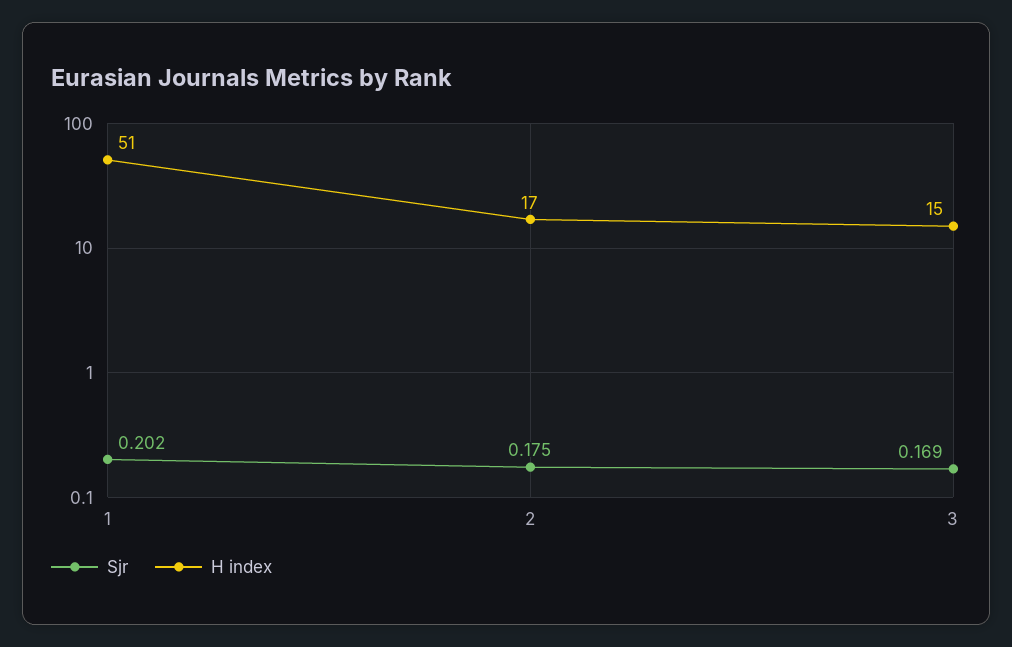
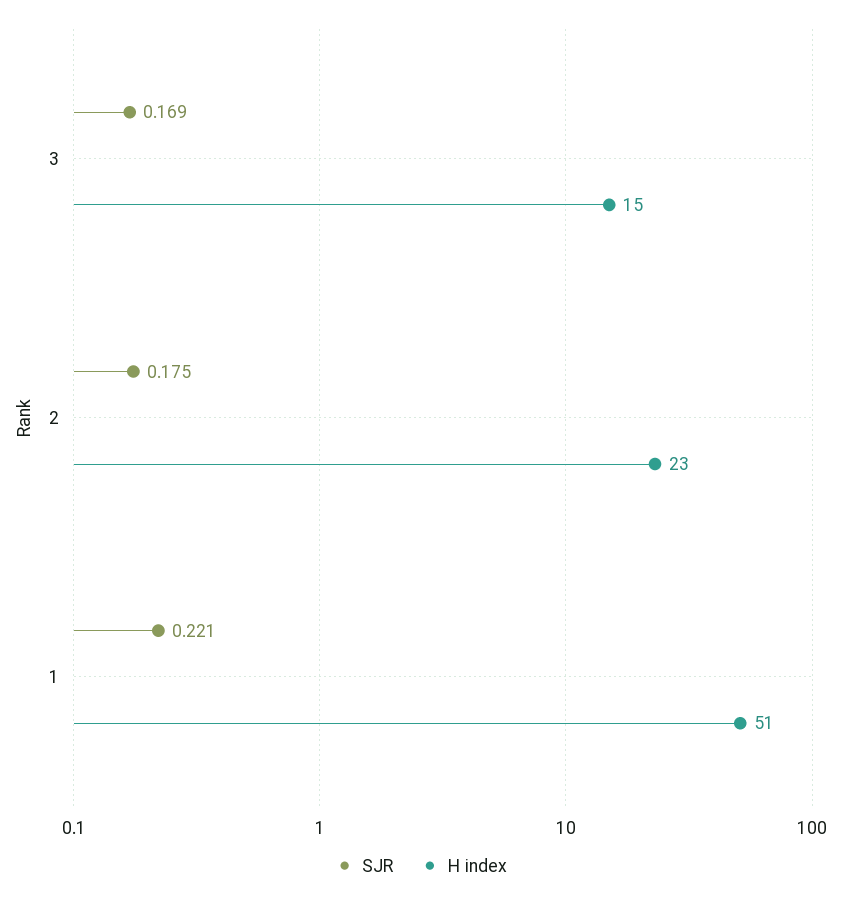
Sjr, 1: 0.202 -> 0.221
H index, 2: 17 -> 23

